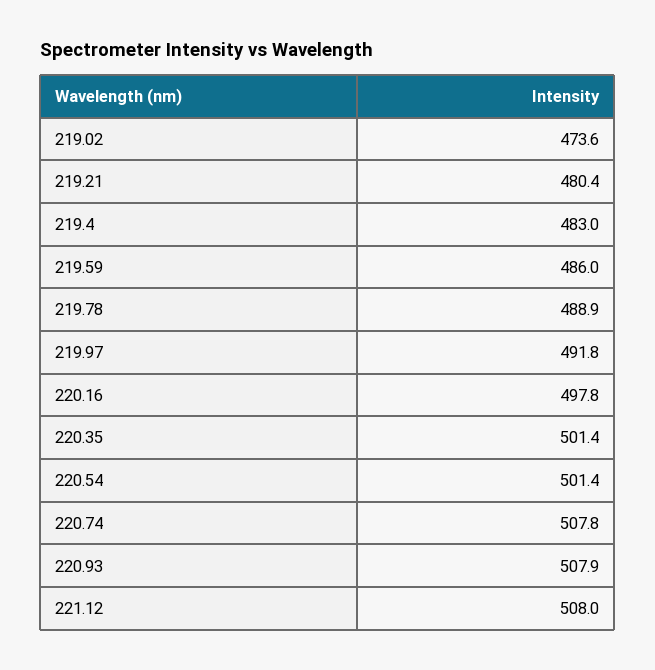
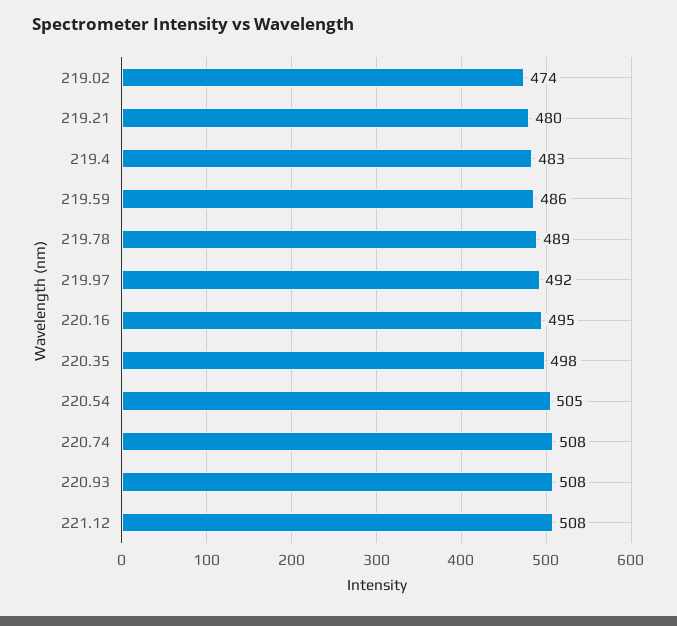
220.16: 497.8 -> 495
220.35: 501.4 -> 498
220.54: 501.4 -> 505

